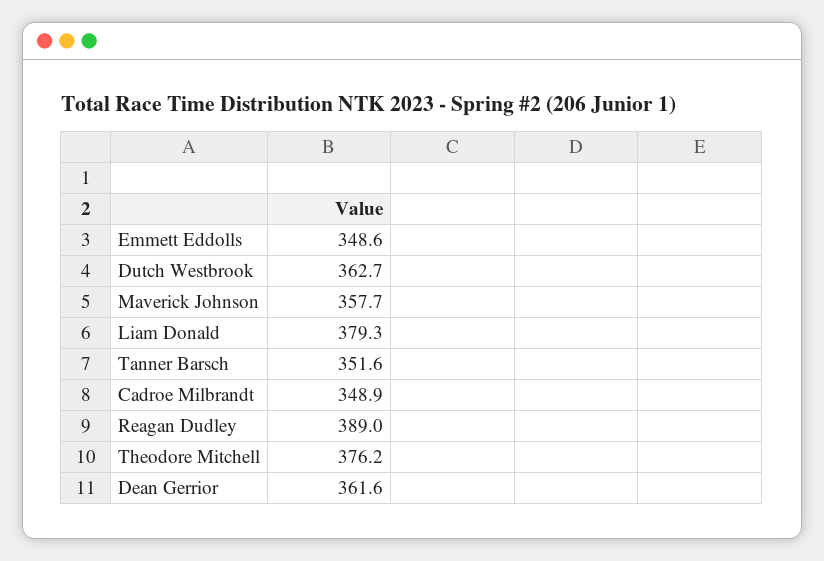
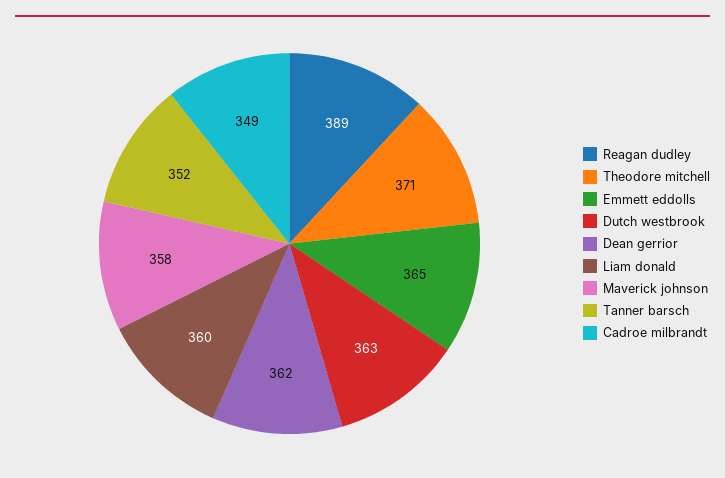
Emmett Eddolls: 348.6 -> 365
Liam Donald: 379.3 -> 360
Theodore Mitchell: 376.2 -> 371

